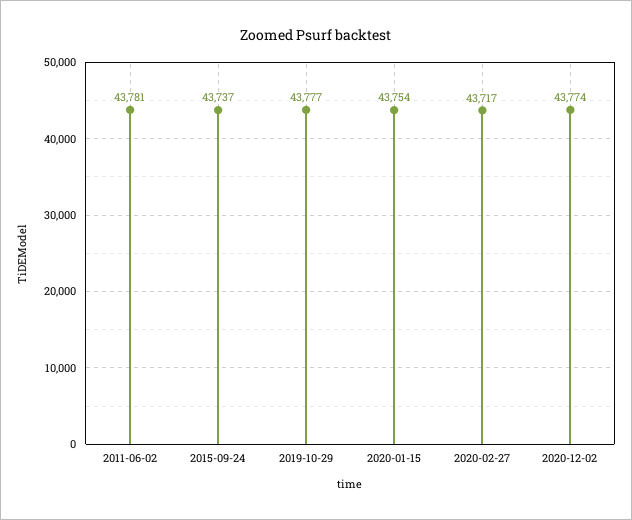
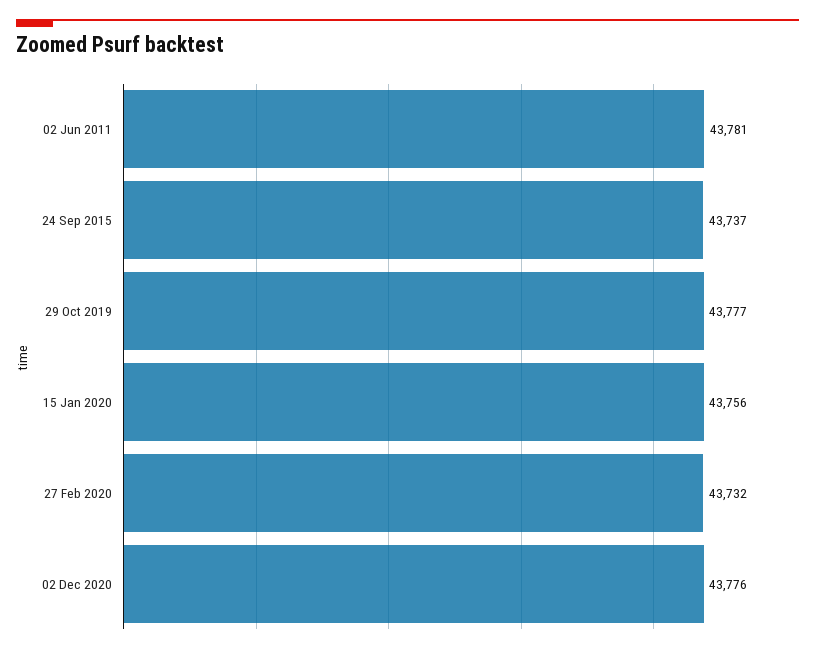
2020-01-15: 43754 -> 43756
2020-02-27: 43717 -> 43732
2020-12-02: 43774 -> 43776

